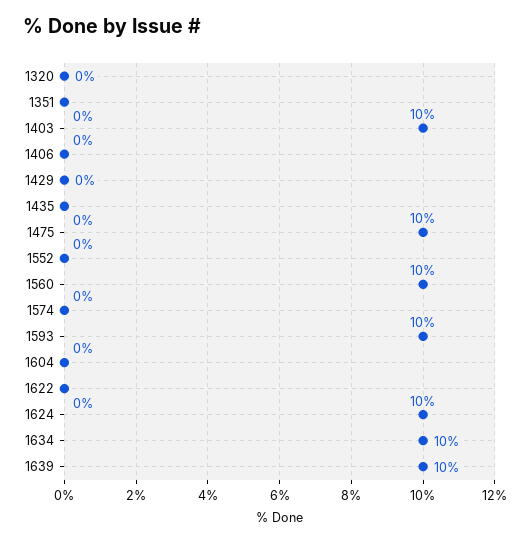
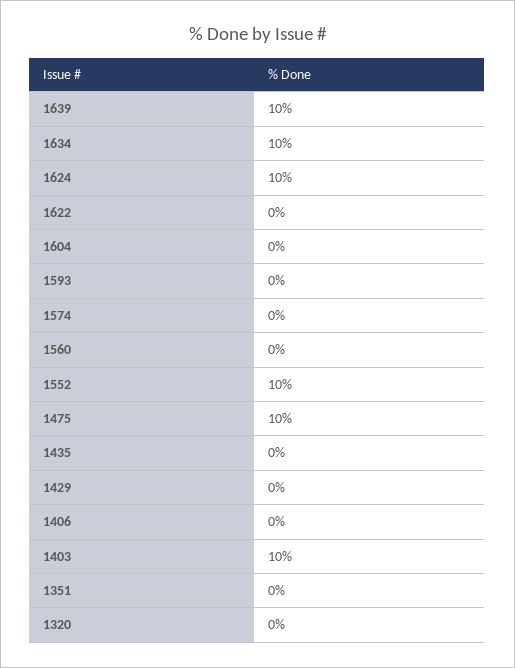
1552: 0 -> 10
1560: 10 -> 0
1593: 10 -> 0

